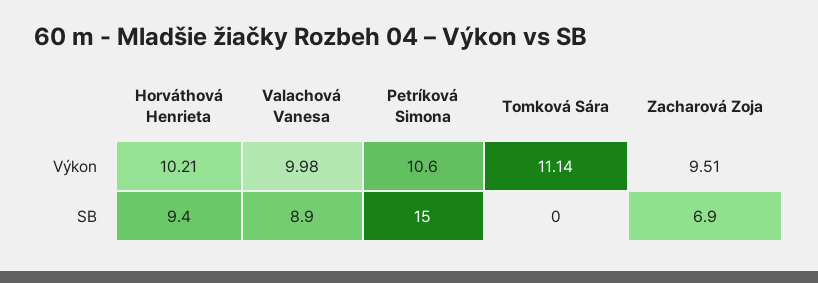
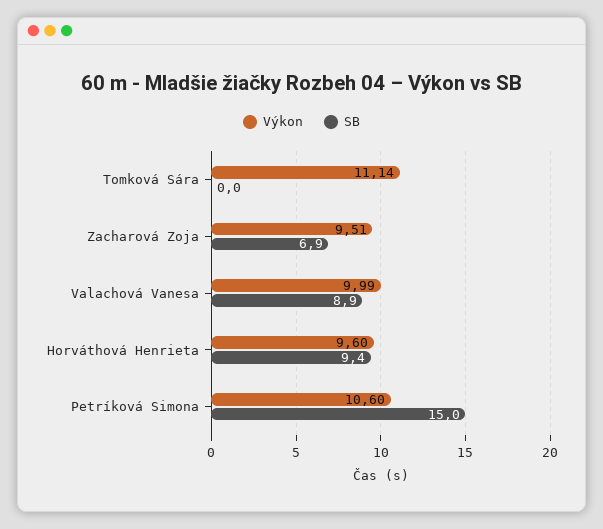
Výkon, Horváthová Henrieta: 10.21 -> 9.6
Výkon, Valachová Vanesa: 9.98 -> 9.99

